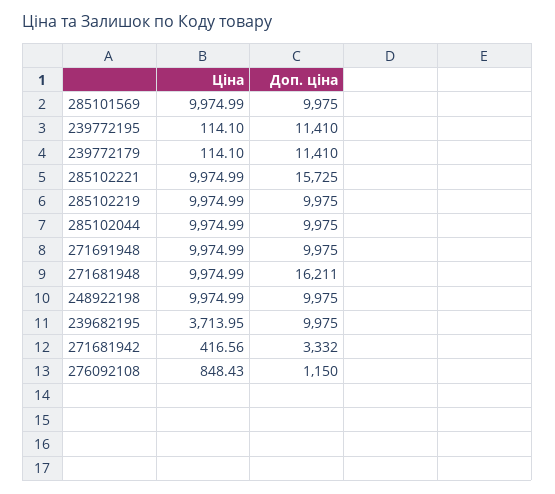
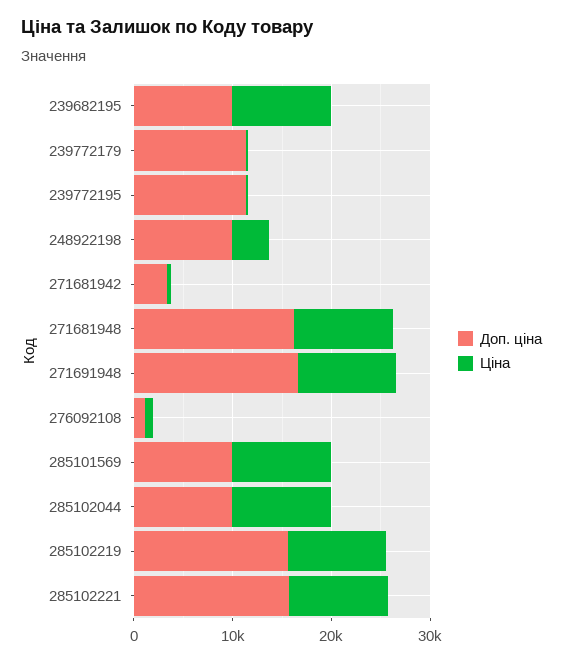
Доп. ціна, 285102219: 9975 -> 16000
Доп. ціна, 271691948: 9975 -> 16000
Ціна, 248922198: 9974.99 -> 4000
Ціна, 239682195: 3713.95 -> 10000

